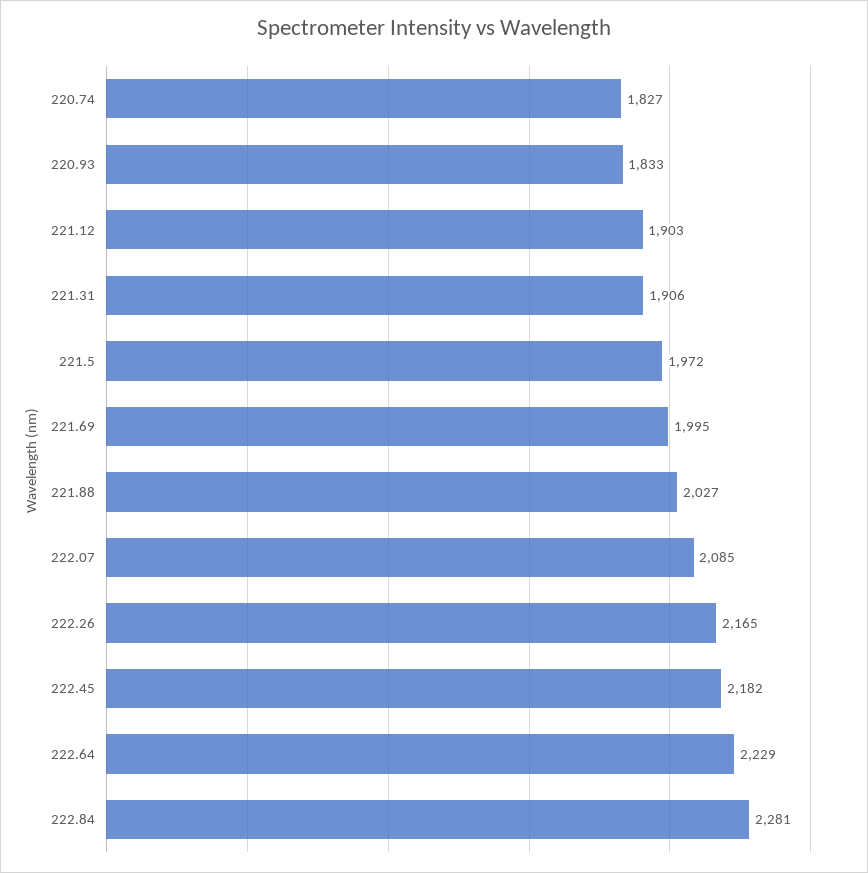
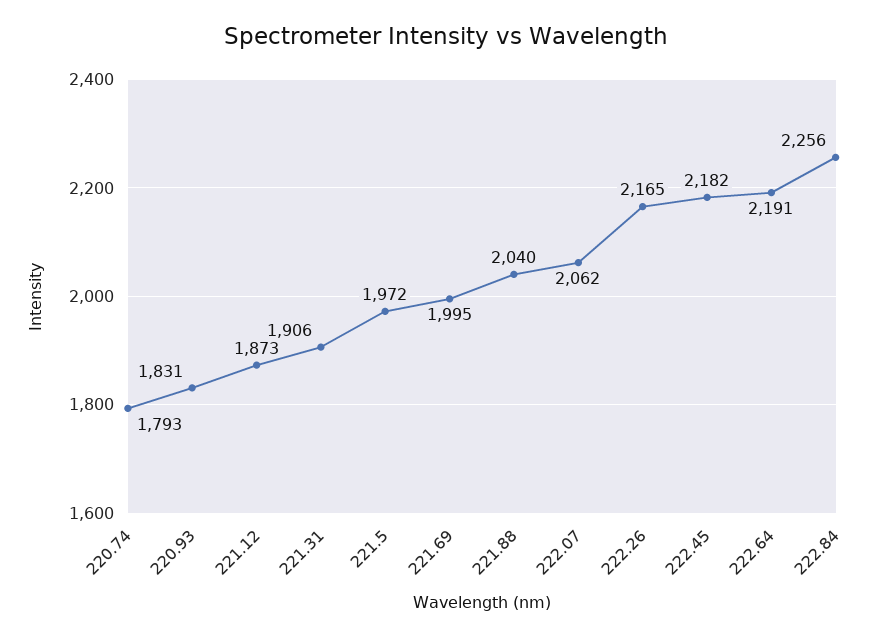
220.74: 1827 -> 1793
220.93: 1833 -> 1831
221.12: 1903 -> 1873
221.88: 2027 -> 2040
222.07: 2085 -> 2062
222.64: 2229 -> 2191
222.84: 2281 -> 2256

